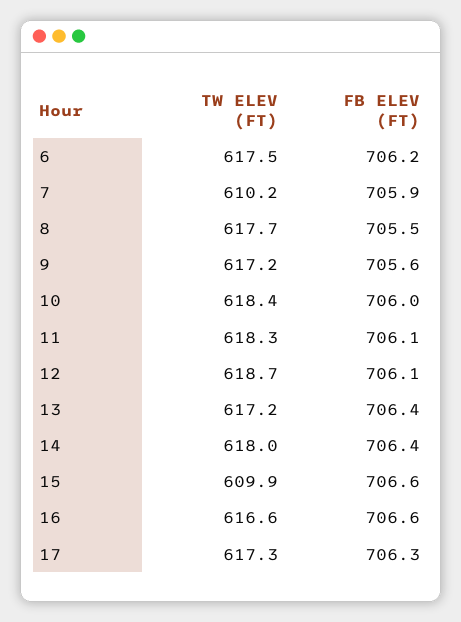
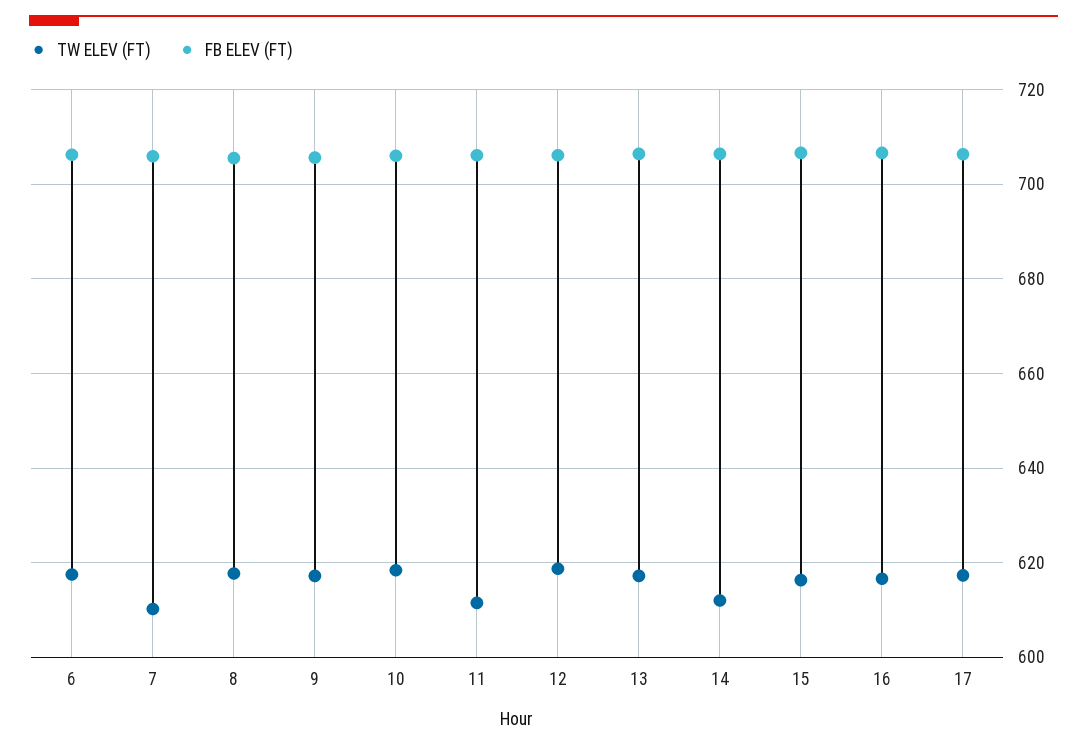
TW ELEV (FT), 11: 618.3 -> 612
TW ELEV (FT), 14: 618 -> 612
TW ELEV (FT), 15: 609.9 -> 616

